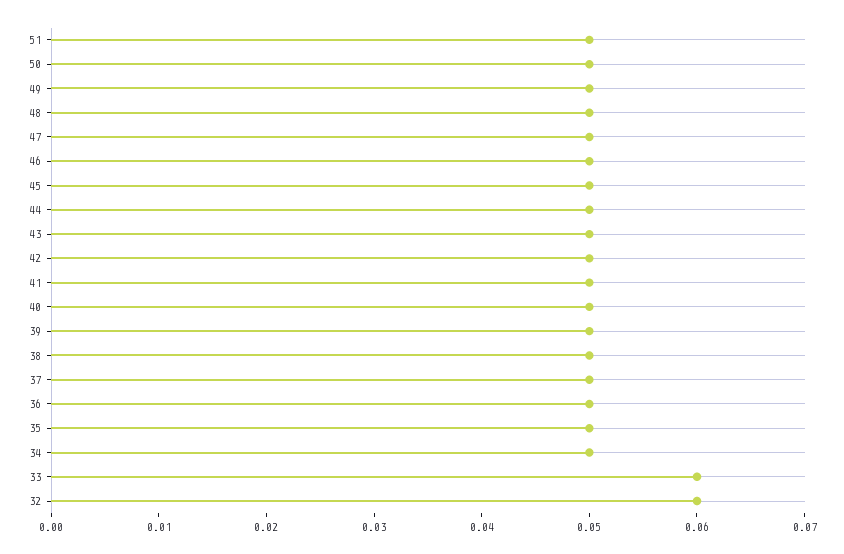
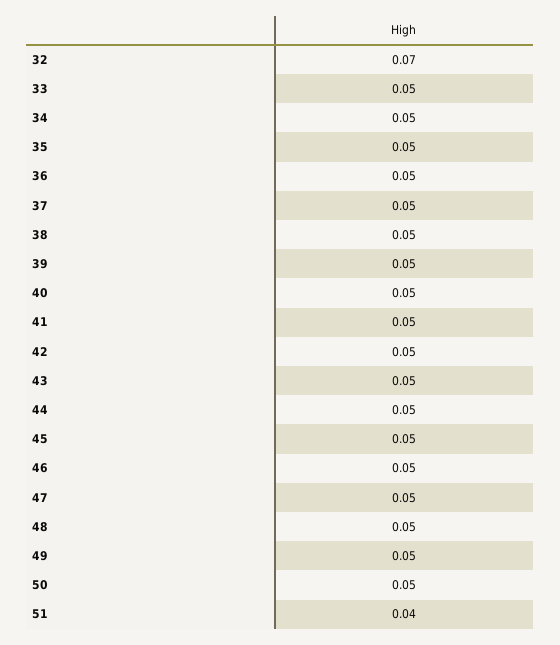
51: 0.05 -> 0.04
33: 0.06 -> 0.05
32: 0.06 -> 0.07

